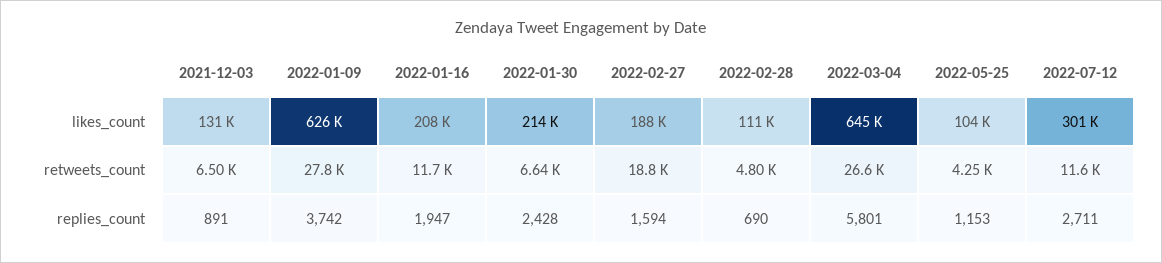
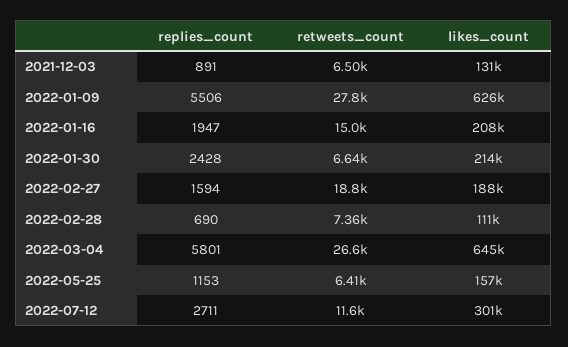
2022-05-25, likes_count: 104000 -> 157000
2022-01-16, retweets_count: 11700 -> 15000
2022-02-28, retweets_count: 4800 -> 7360
2022-05-25, retweets_count: 4250 -> 6410
2022-01-09, replies_count: 3742 -> 5506

